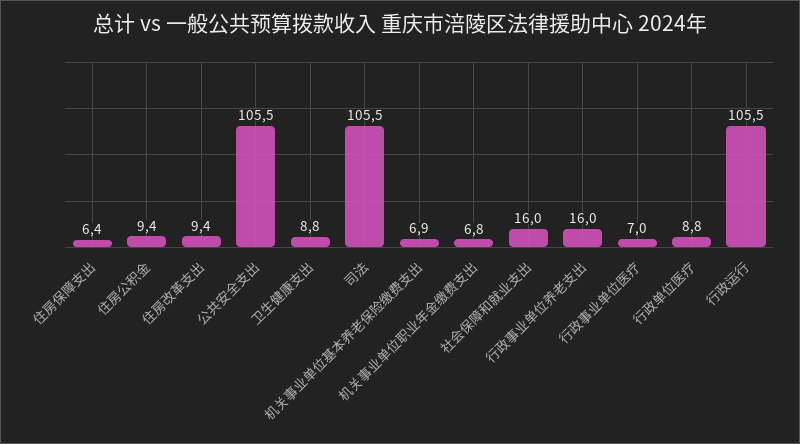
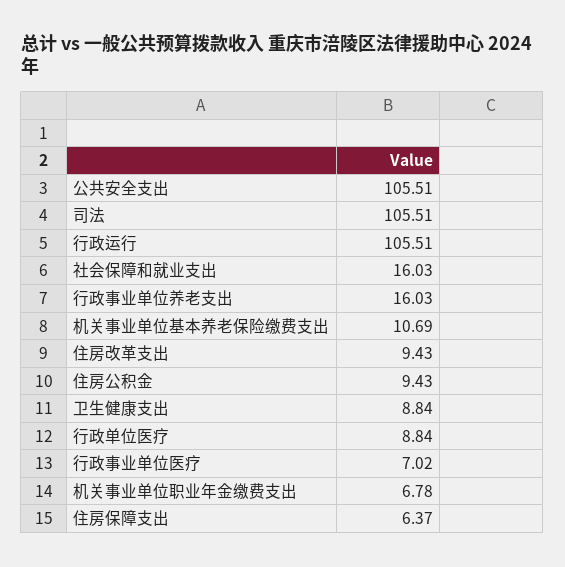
机关事业单位基本养老保险缴费支出: 6.9 -> 10.69

